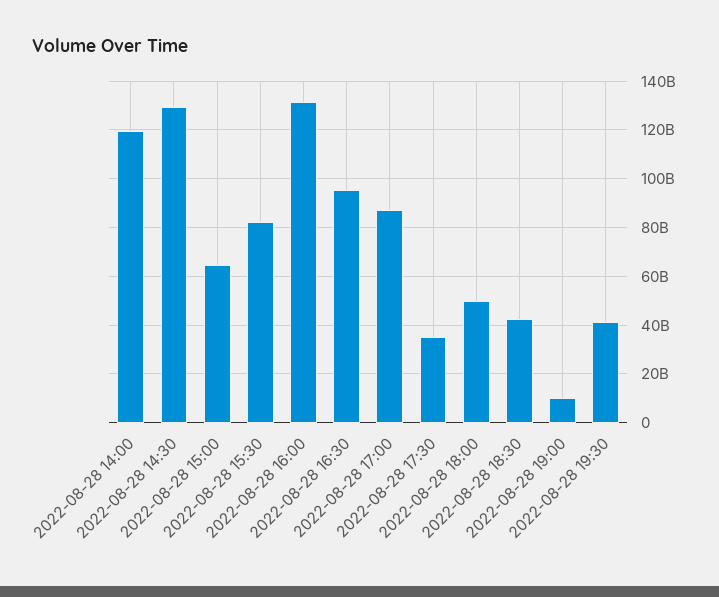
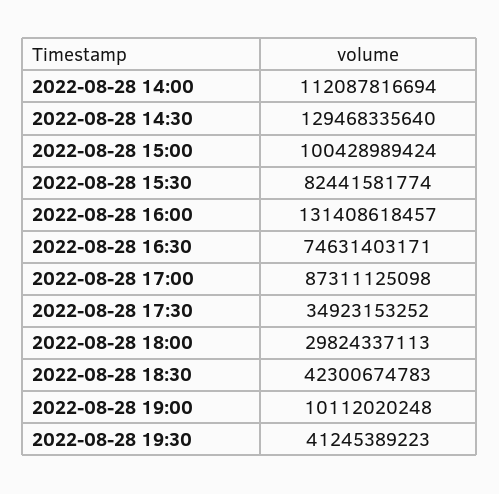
2022-08-28 14:00: 120000000000 -> 112087816694
2022-08-28 15:00: 65000000000 -> 100428989424
2022-08-28 16:30: 95000000000 -> 74631403171
2022-08-28 18:00: 50000000000 -> 29824337113

